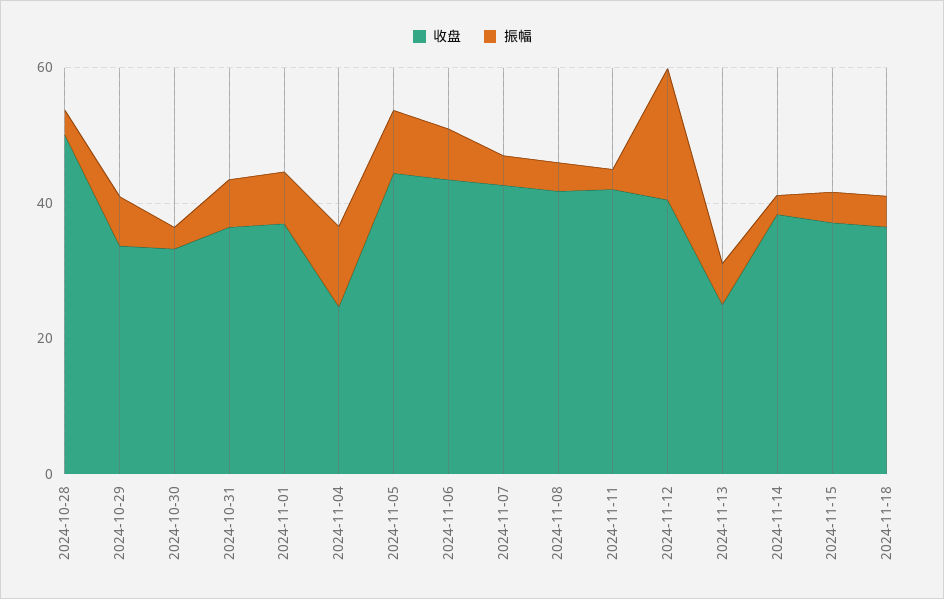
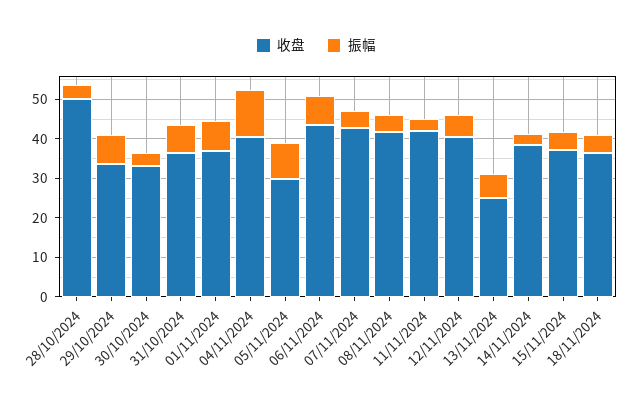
收盘, 2024-11-04: 25 -> 40
收盘, 2024-11-05: 45 -> 30
振幅, 2024-11-12: 20 -> 5

